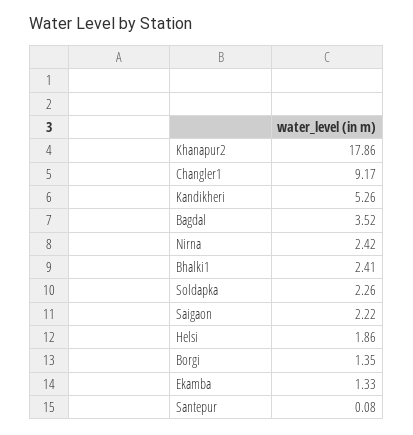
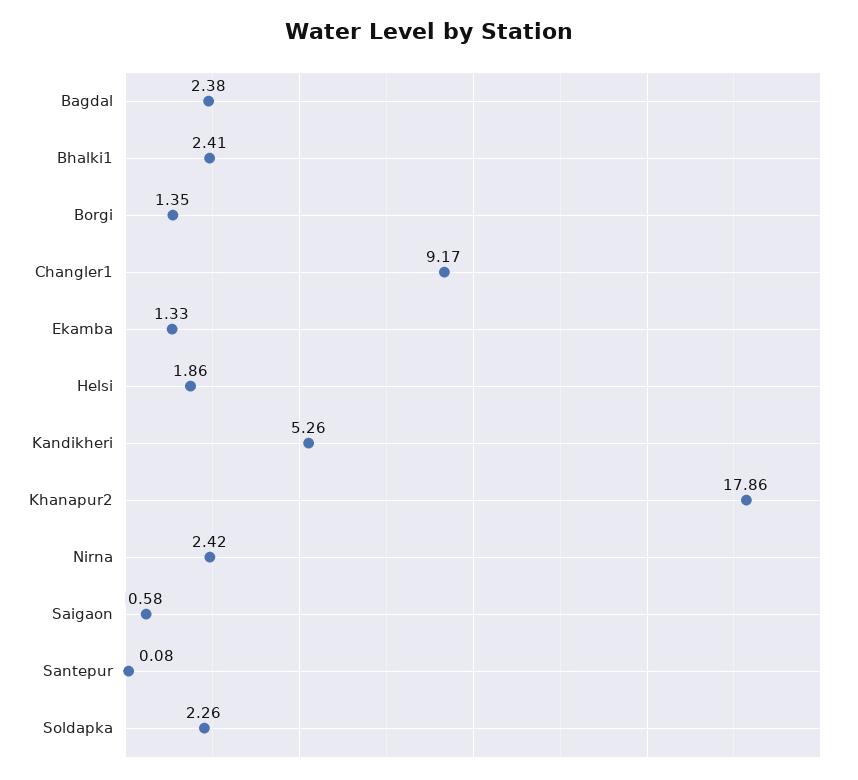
Bagdal: 3.52 -> 2.38
Saigaon: 2.22 -> 0.58

